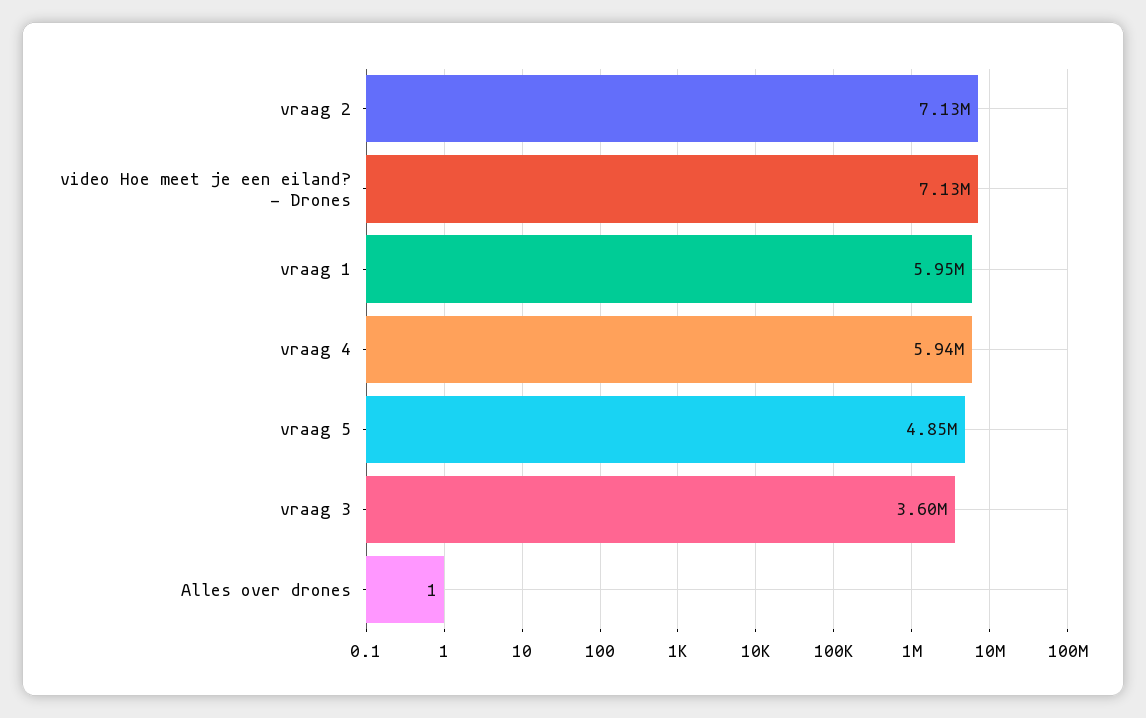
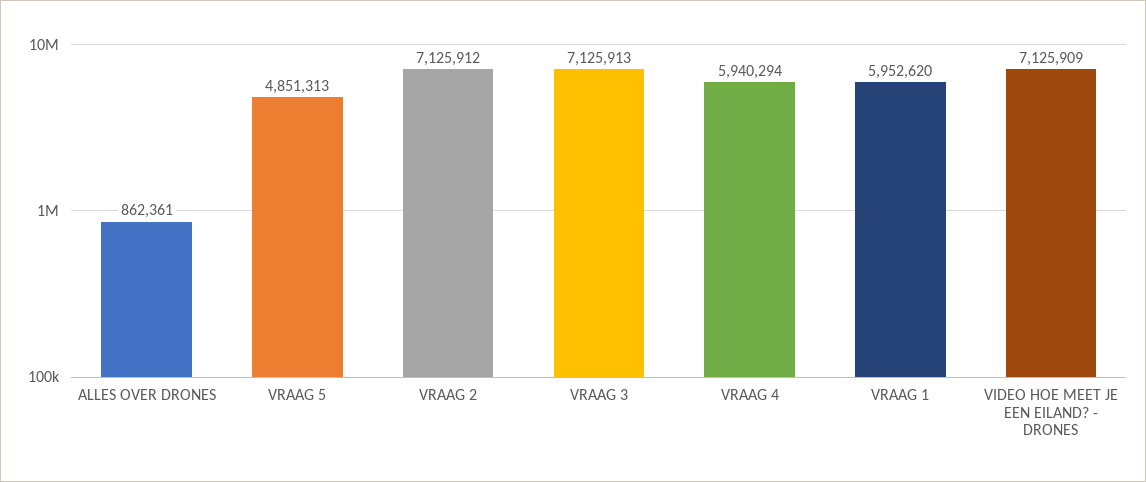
vraag 3: 3600000 -> 7125913
Alles over drones: 1 -> 862361

